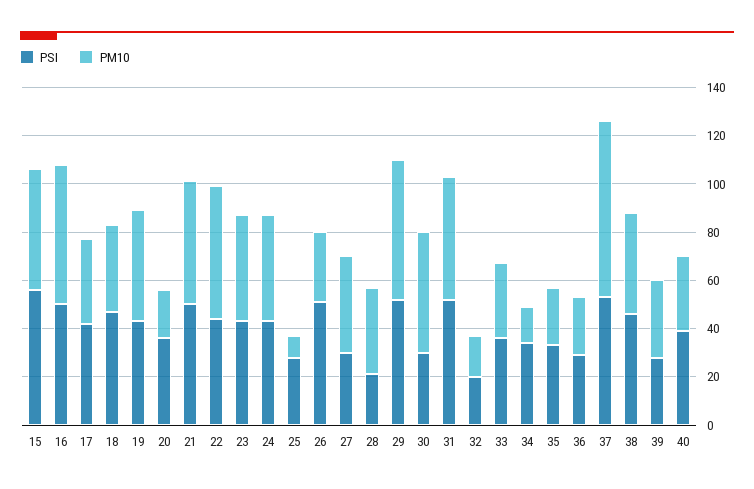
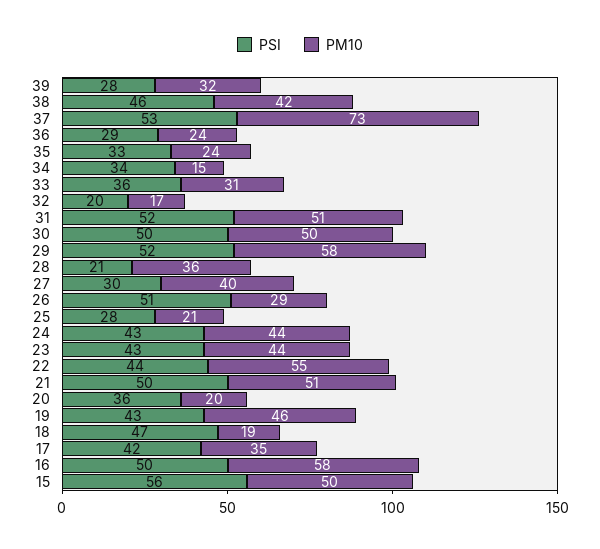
PM10, 18: 35 -> 19
PM10, 25: 10 -> 21
PSI, 30: 30 -> 50
PSI, 40: 40 -> none
PM10, 40: 30 -> none

